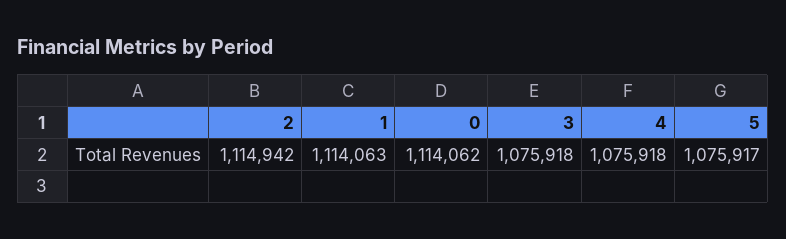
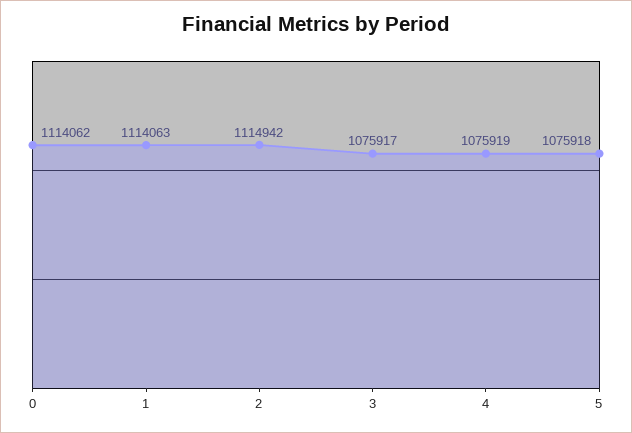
3: 1075918 -> 1075917
4: 1075918 -> 1075919
5: 1075917 -> 1075918

